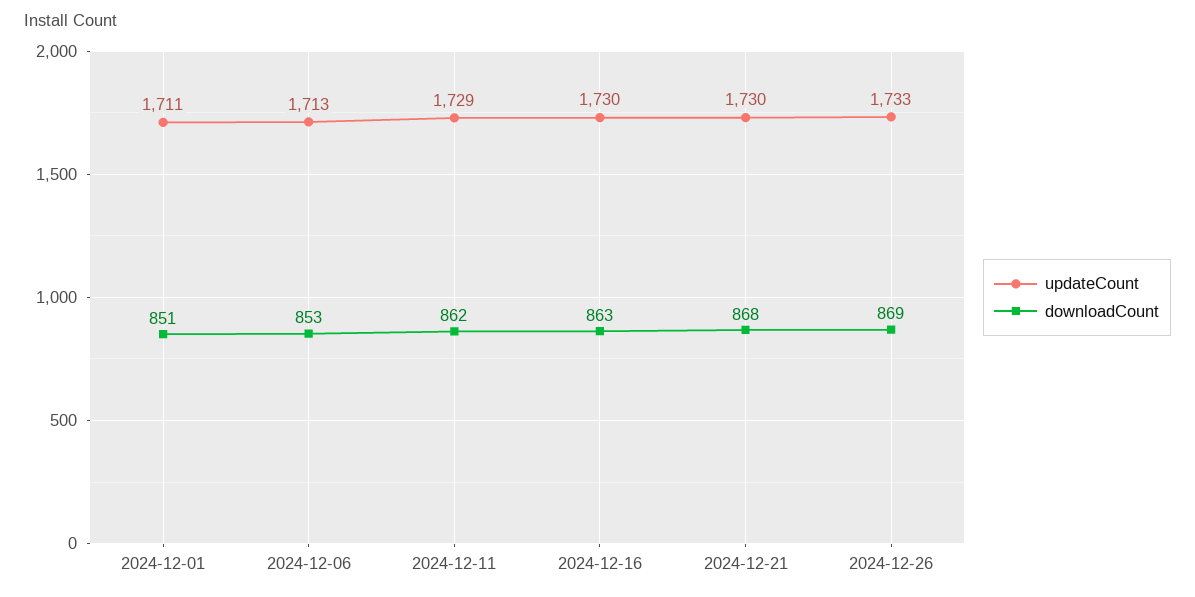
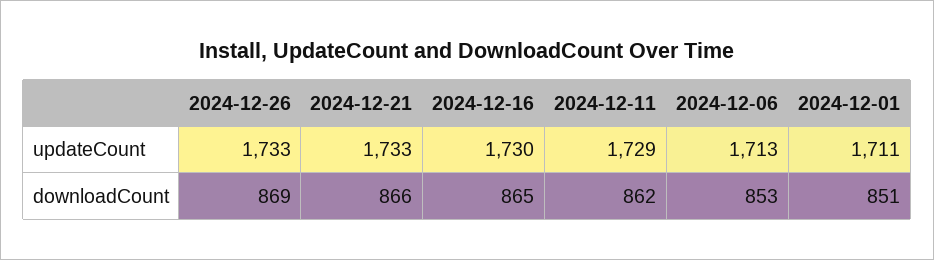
downloadCount, 2024-12-16: 863 -> 865
updateCount, 2024-12-21: 1730 -> 1733
downloadCount, 2024-12-21: 868 -> 866

